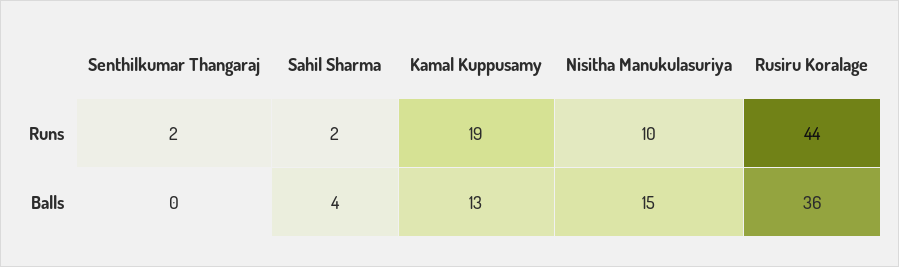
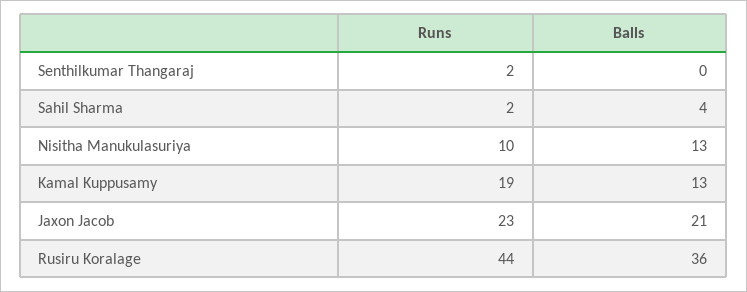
Nisitha Manukulasuriya, Balls: 15 -> 13
Jaxon Jacob, Runs: none -> 23
Jaxon Jacob, Balls: none -> 21

